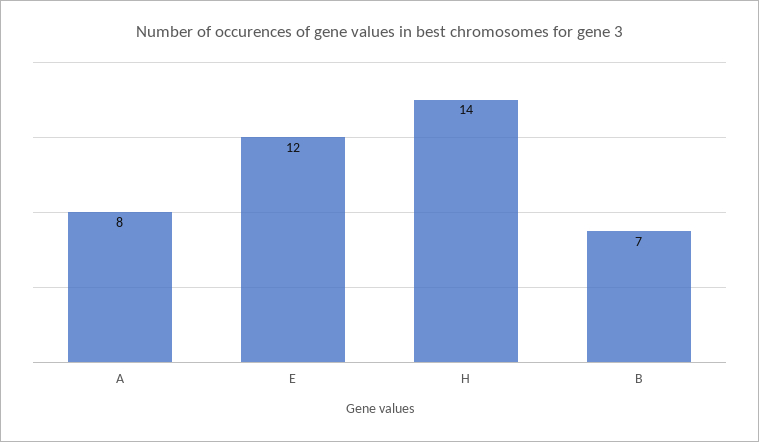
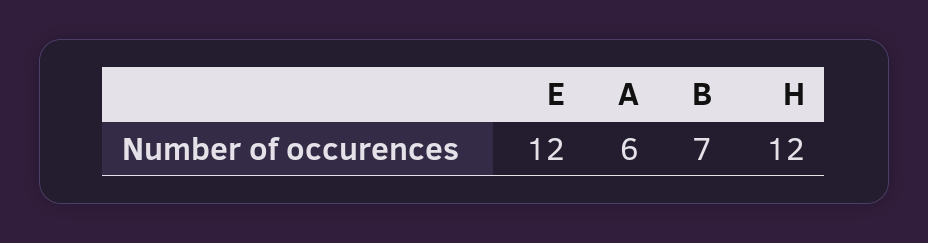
A: 8 -> 6
H: 14 -> 12

